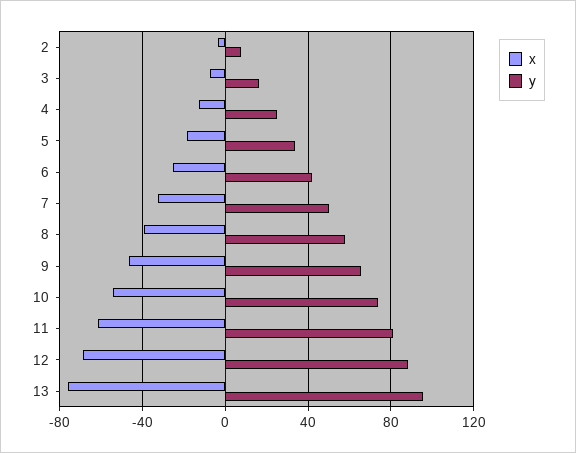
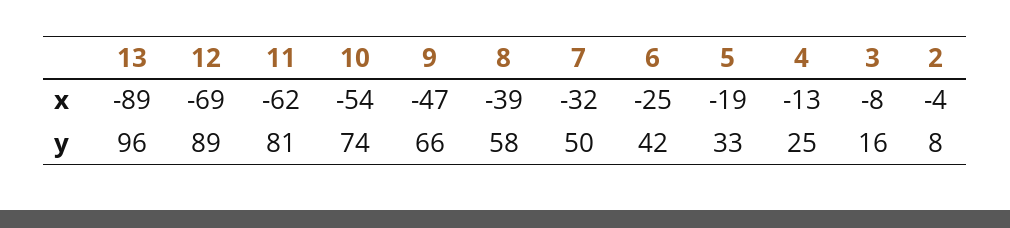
x, 13: -75 -> -89

